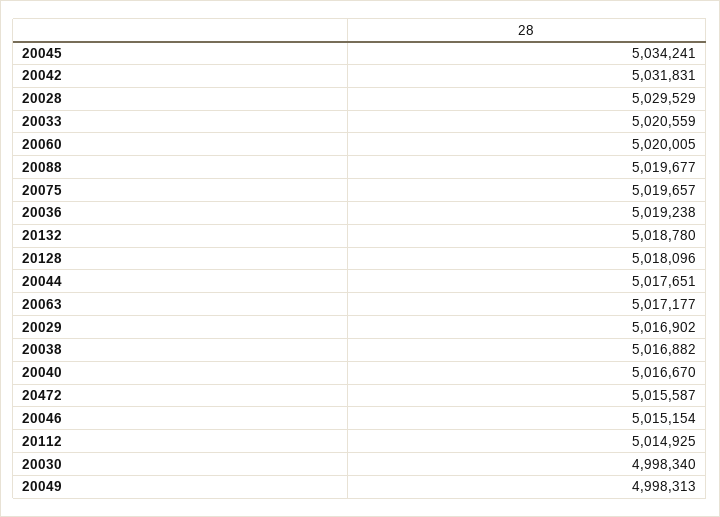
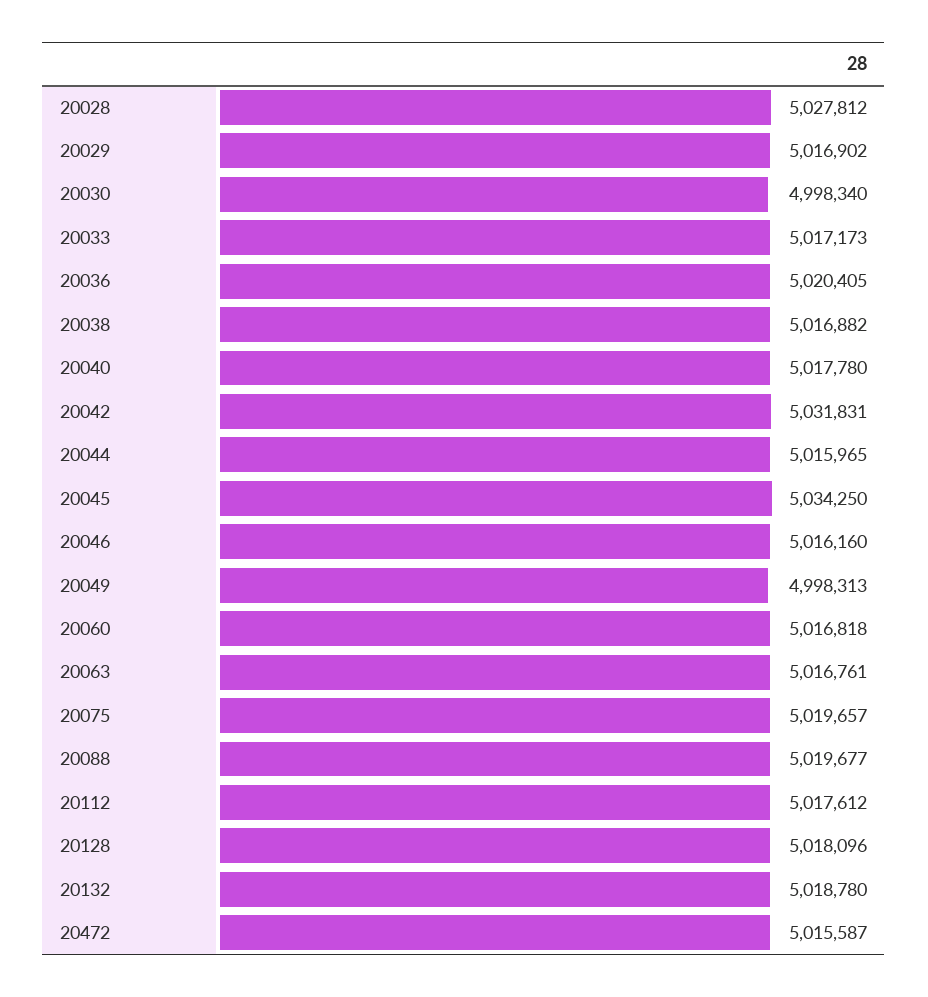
20045: 5034241 -> 5034250
20028: 5029529 -> 5027812
20033: 5020559 -> 5017173
20060: 5020005 -> 5016818
20036: 5019238 -> 5020405
20044: 5017651 -> 5015965
20063: 5017177 -> 5016761
20040: 5016670 -> 5017780
20046: 5015154 -> 5016160
20112: 5014925 -> 5017612

